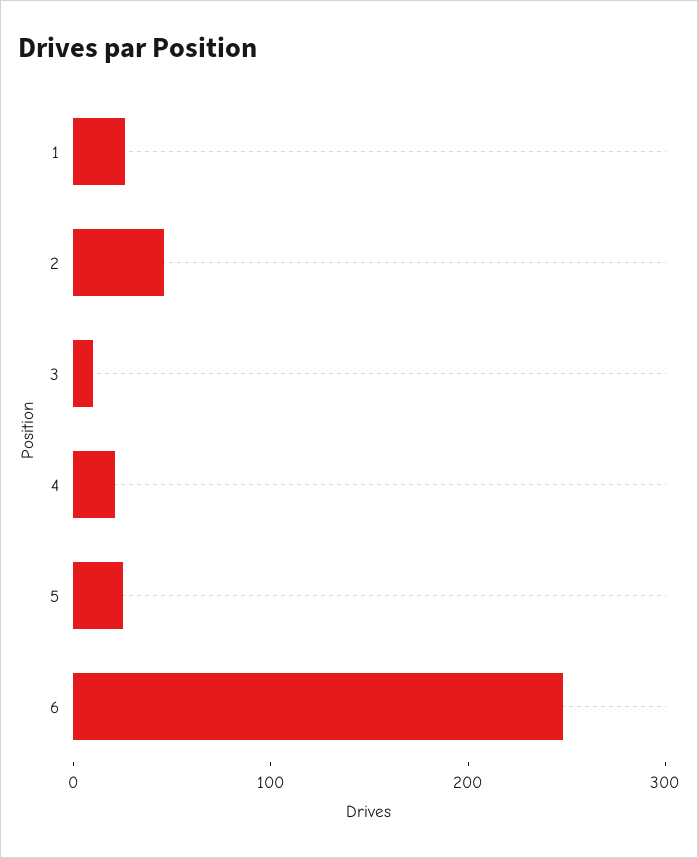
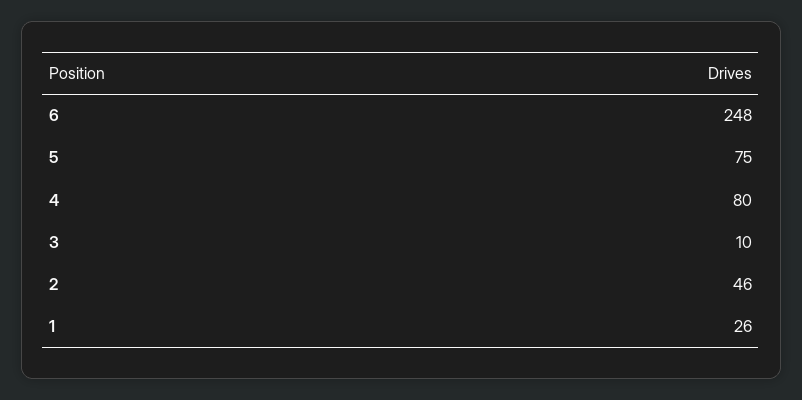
4: 20 -> 80
5: 20 -> 75

